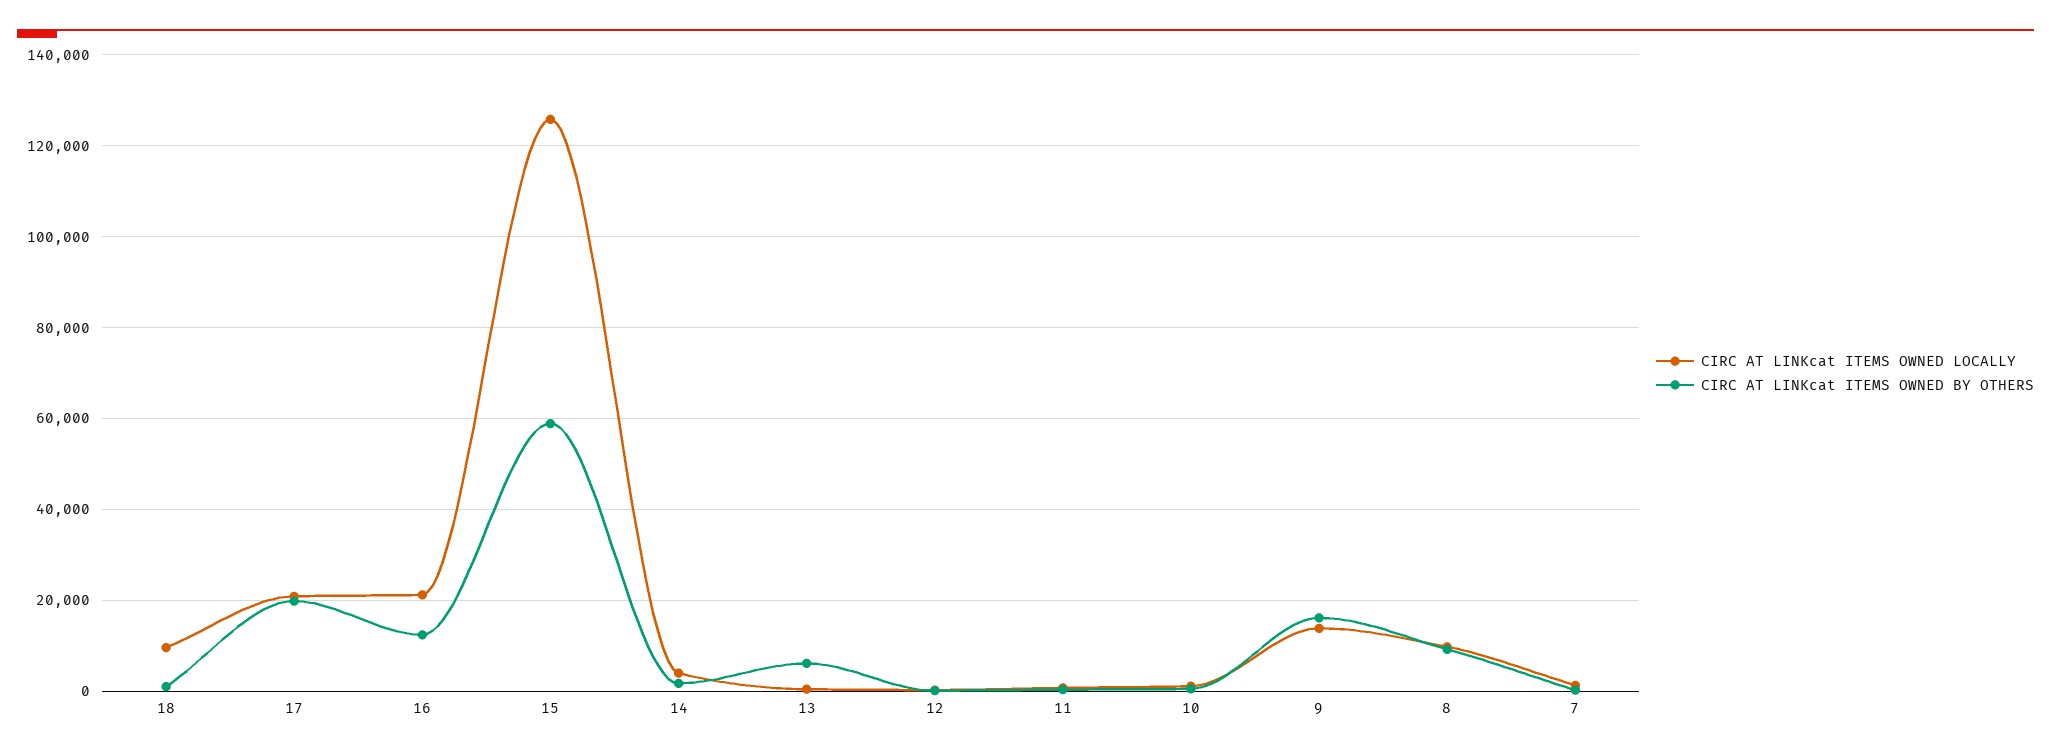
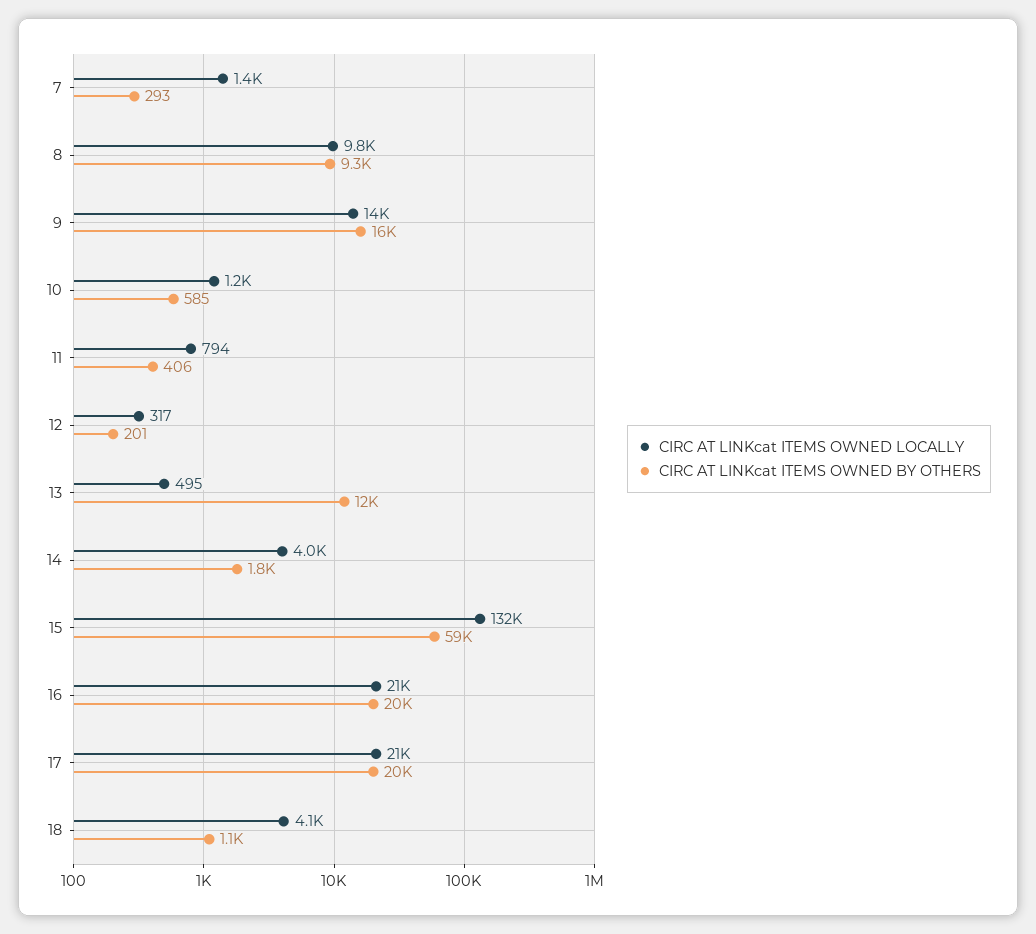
CIRC AT LINKcat ITEMS OWNED LOCALLY, 18: 10000 -> 4100
CIRC AT LINKcat ITEMS OWNED BY OTHERS, 16: 12000 -> 20000
CIRC AT LINKcat ITEMS OWNED LOCALLY, 15: 126000 -> 132000
CIRC AT LINKcat ITEMS OWNED BY OTHERS, 13: 6000 -> 12000

